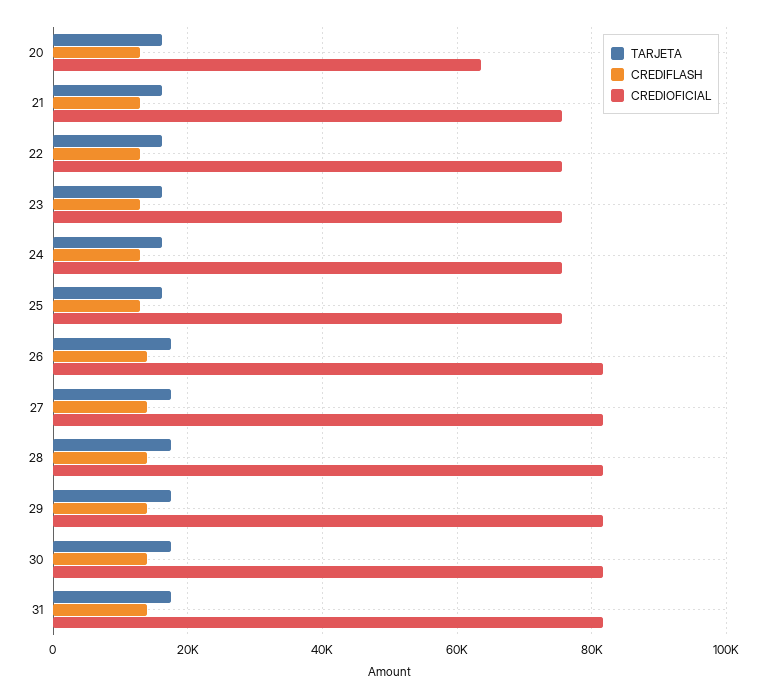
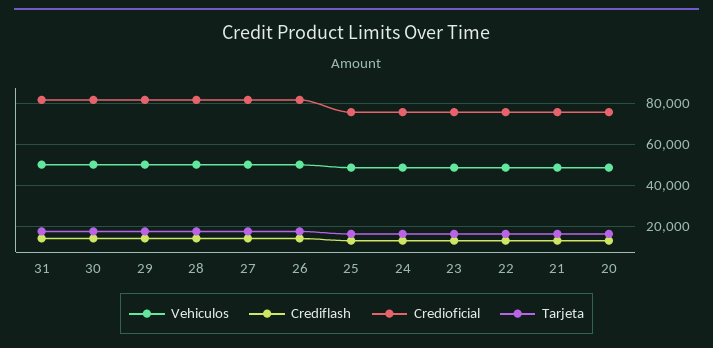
CREDIOFICIAL, 20: 64000 -> 75000
Vehiculos, 31: none -> 50000
Vehiculos, 30: none -> 50000
Vehiculos, 29: none -> 50000
Vehiculos, 28: none -> 50000
Vehiculos, 27: none -> 50000
Vehiculos, 26: none -> 50000
Vehiculos, 25: none -> 50000
Vehiculos, 24: none -> 50000
Vehiculos, 23: none -> 50000
Vehiculos, 22: none -> 50000
Vehiculos, 21: none -> 50000
Vehiculos, 20: none -> 50000

